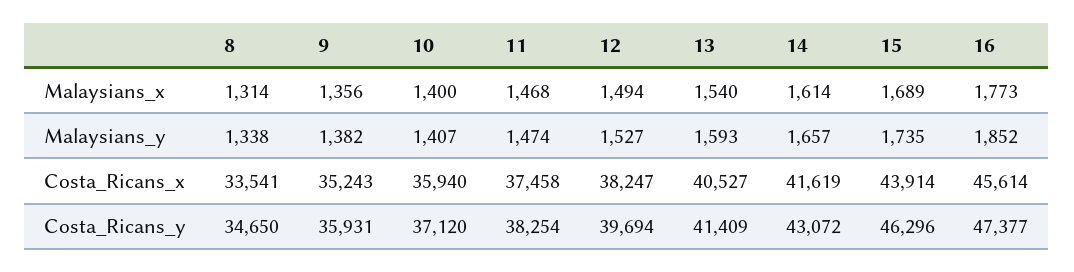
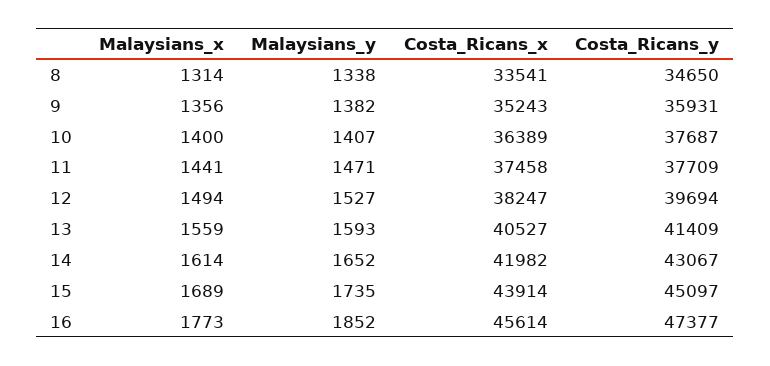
11, Malaysians_x: 1468 -> 1441
13, Malaysians_x: 1540 -> 1559
11, Malaysians_y: 1474 -> 1471
14, Malaysians_y: 1657 -> 1652
10, Costa_Ricans_x: 35940 -> 36389
14, Costa_Ricans_x: 41619 -> 41982
10, Costa_Ricans_y: 37120 -> 37687
11, Costa_Ricans_y: 38254 -> 37709
14, Costa_Ricans_y: 43072 -> 43067
15, Costa_Ricans_y: 46296 -> 45097

